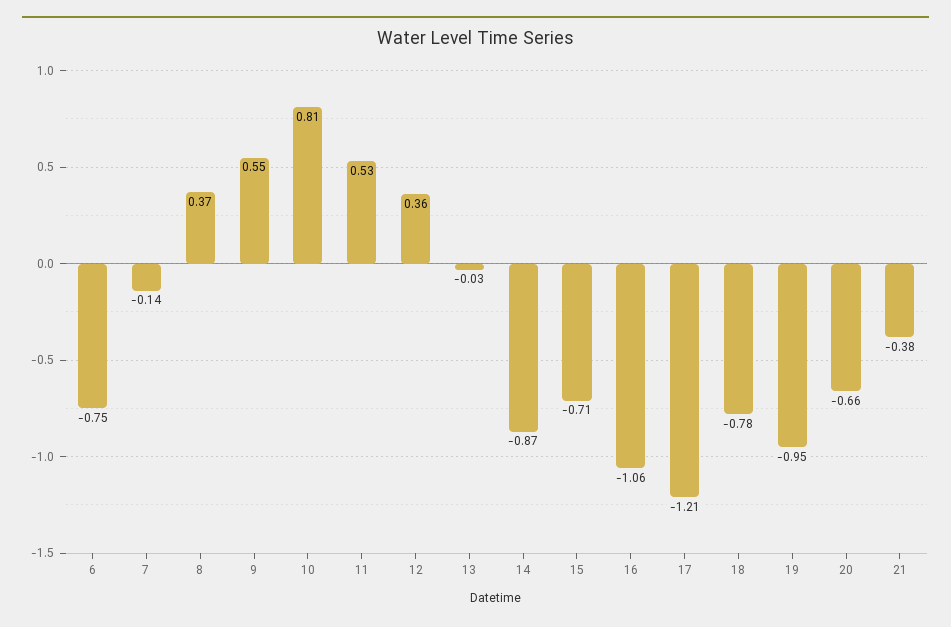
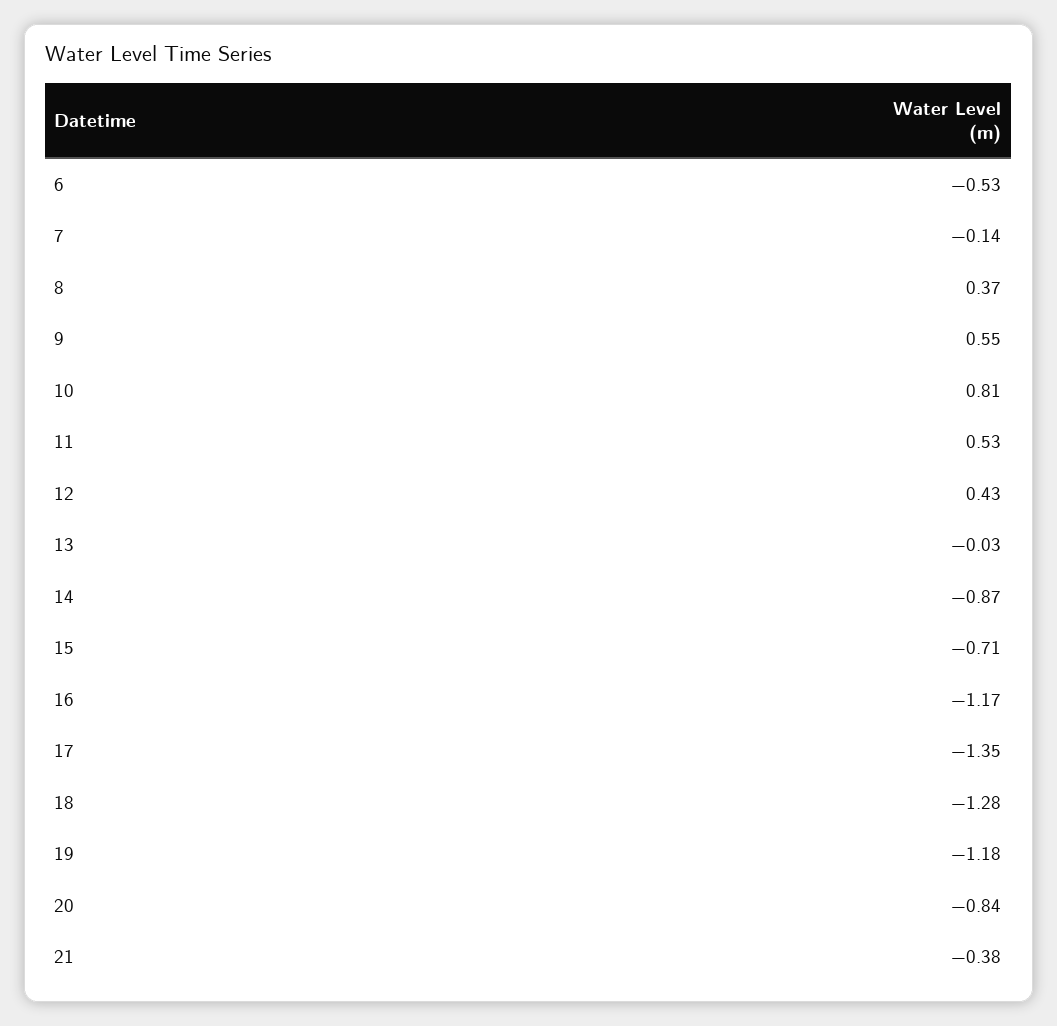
6: -0.75 -> -0.53
12: 0.36 -> 0.43
16: -1.06 -> -1.17
17: -1.21 -> -1.35
18: -0.78 -> -1.28
19: -0.95 -> -1.18
20: -0.66 -> -0.84

